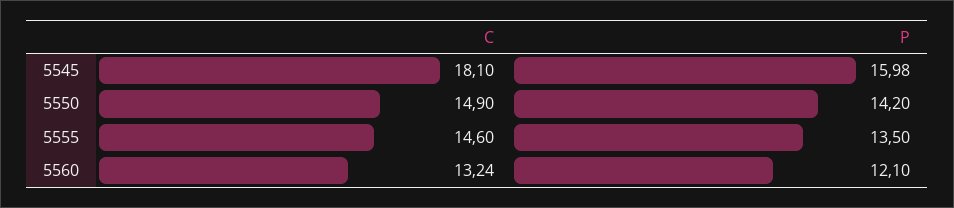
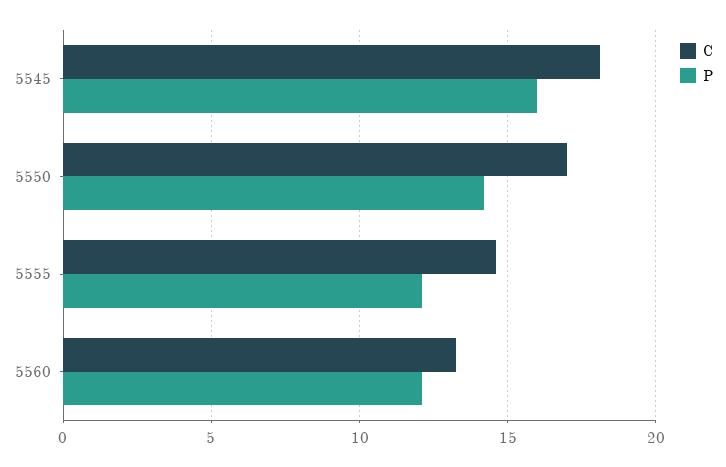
C, 5550: 14.9 -> 17
P, 5555: 13.5 -> 12

